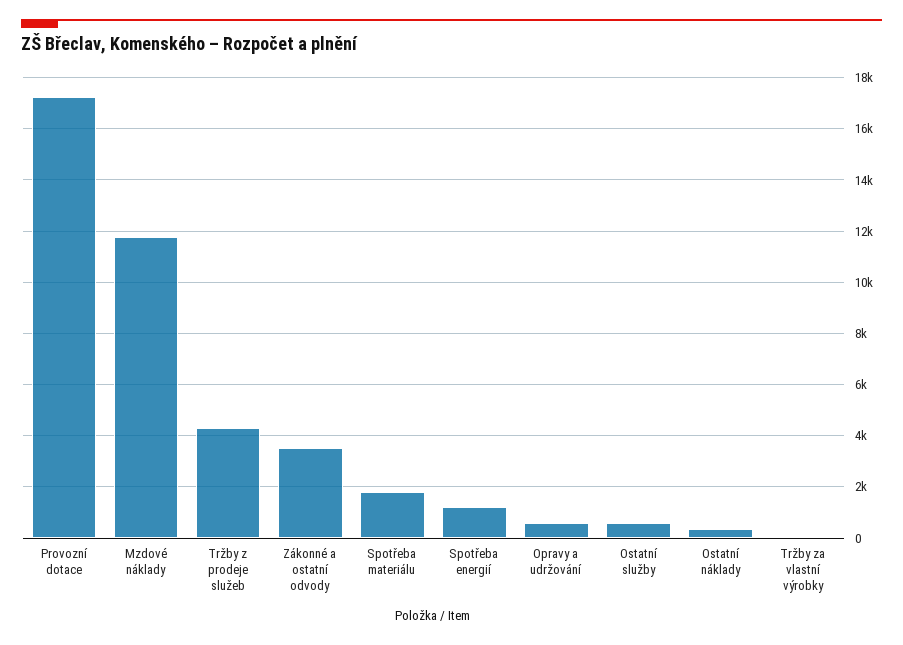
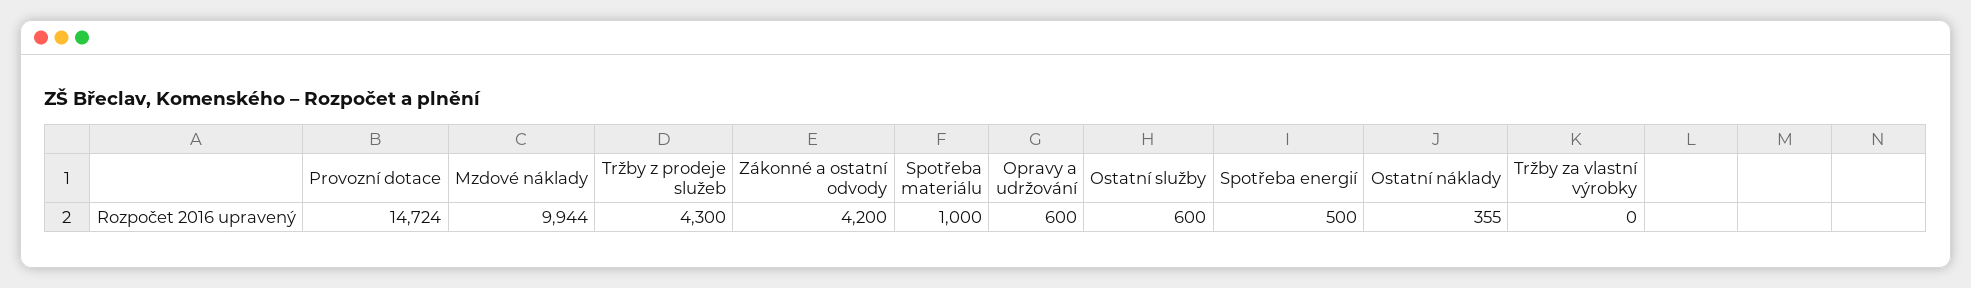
Provozní dotace: 17250 -> 14724
Mzdové náklady: 11750 -> 9944
Zákonné a ostatní odvody: 3500 -> 4200
Spotřeba materiálu: 1750 -> 1000
Spotřeba energií: 1250 -> 500

